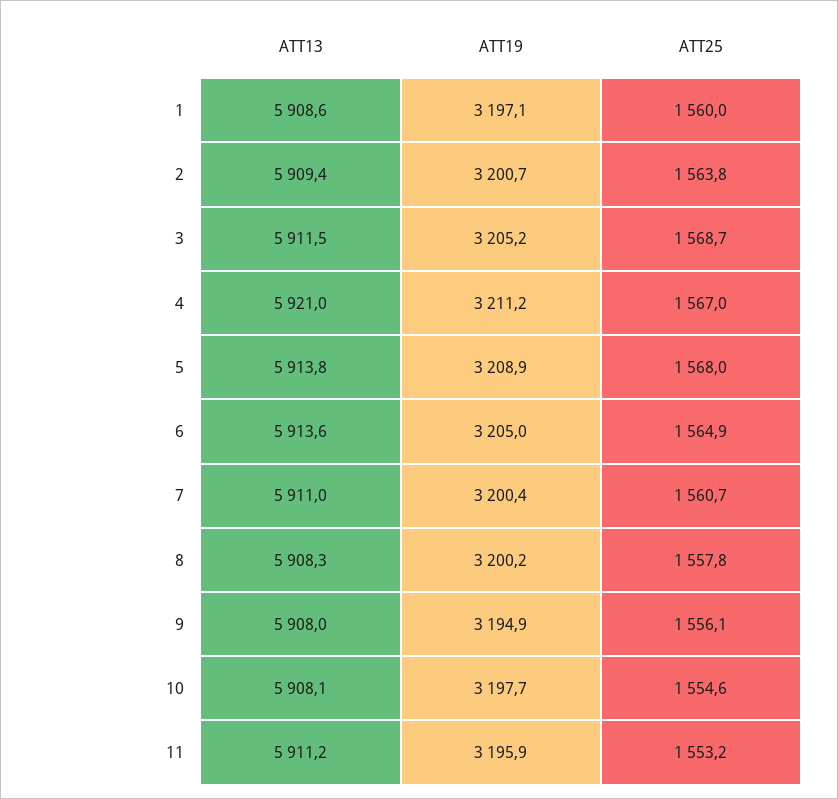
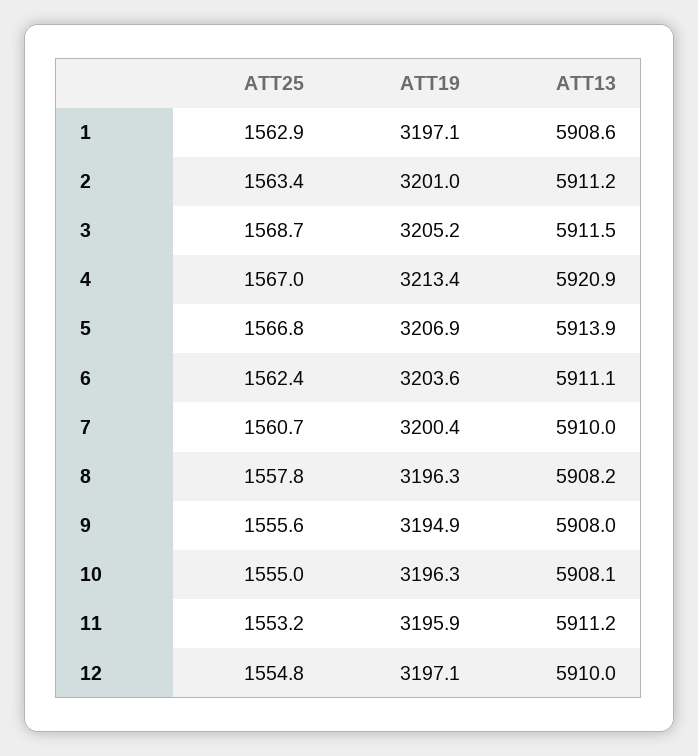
ATT25, 1: 1560 -> 1562.9
ATT13, 2: 5909.4 -> 5911.2
ATT19, 2: 3200.7 -> 3201
ATT25, 2: 1563.8 -> 1563.4
ATT13, 4: 5921 -> 5920.9
ATT19, 4: 3211.2 -> 3213.4
ATT13, 5: 5913.8 -> 5913.9
ATT19, 5: 3208.9 -> 3206.9
ATT25, 5: 1568 -> 1566.8
ATT13, 6: 5913.6 -> 5911.1
ATT19, 6: 3205 -> 3203.6
ATT25, 6: 1564.9 -> 1562.4
ATT13, 7: 5911 -> 5910
ATT13, 8: 5908.3 -> 5908.2
ATT19, 8: 3200.2 -> 3196.3
ATT25, 9: 1556.1 -> 1555.6
ATT19, 10: 3197.7 -> 3196.3
ATT25, 10: 1554.6 -> 1555
ATT25, 12: none -> 1554.8
ATT19, 12: none -> 3197.1
ATT13, 12: none -> 5910

